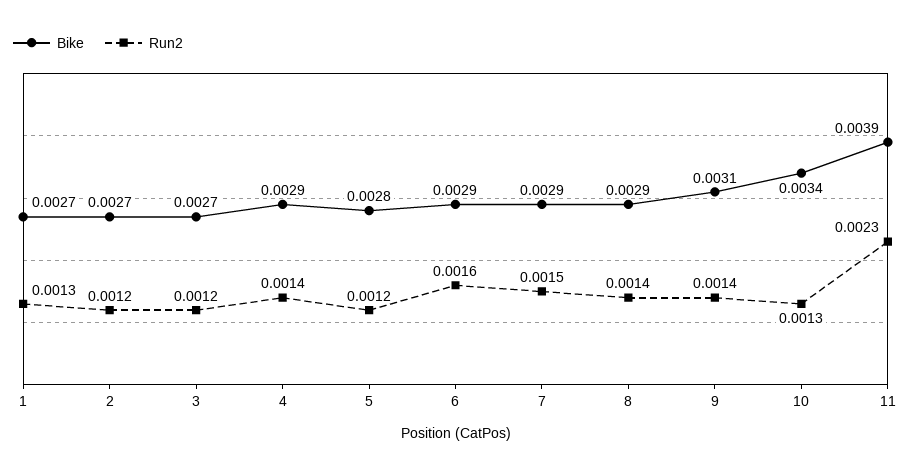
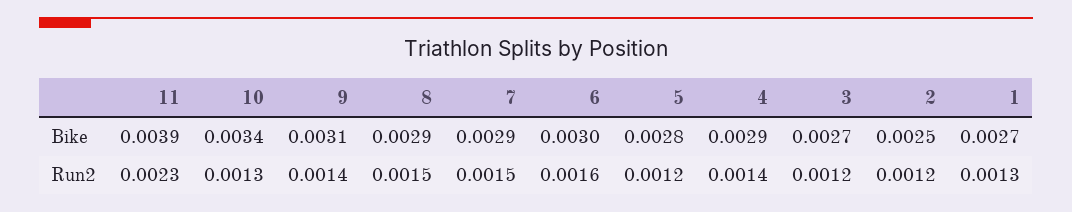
Bike, 2: 0.0027 -> 0.0025
Bike, 6: 0.0029 -> 0.003
Run2, 8: 0.0014 -> 0.0015

